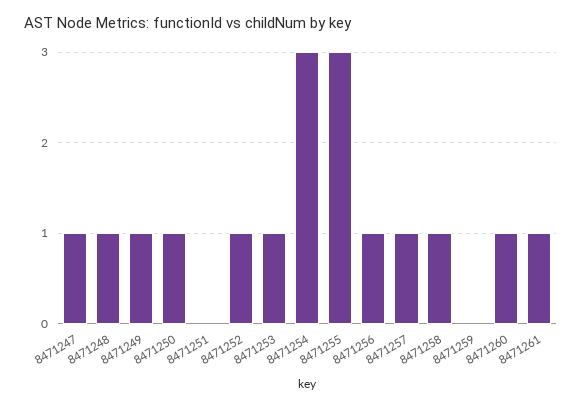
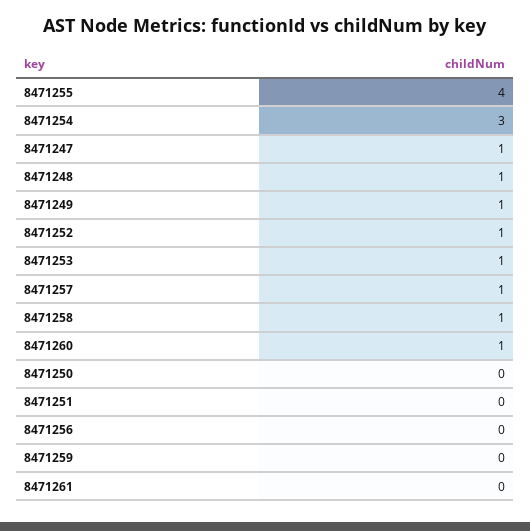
8471250: 1 -> 0
8471255: 3 -> 4
8471256: 1 -> 0
8471261: 1 -> 0

